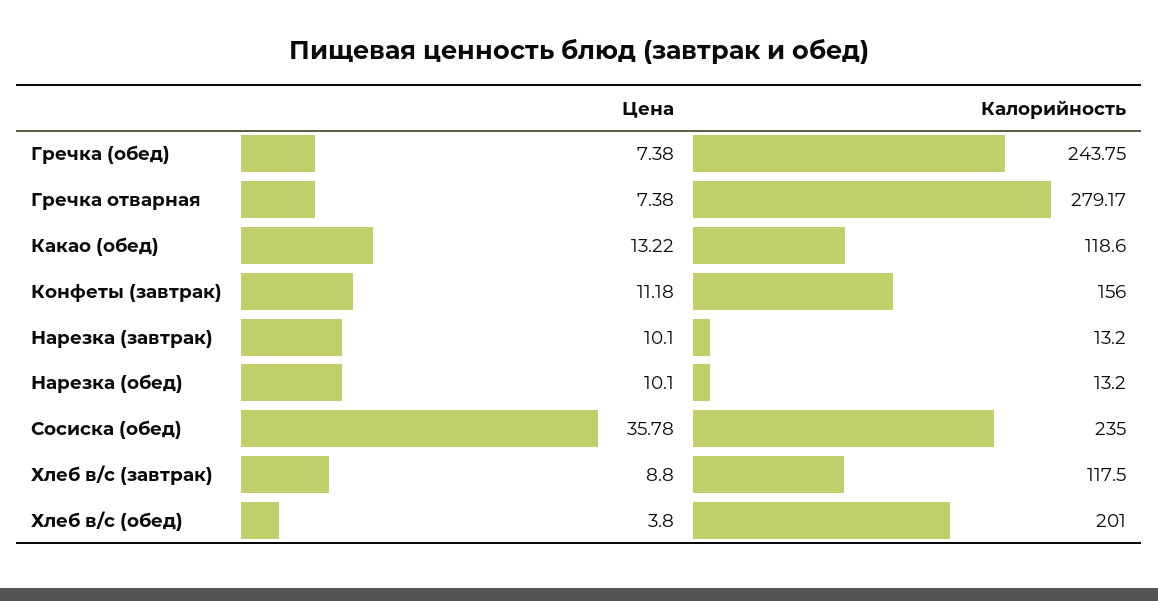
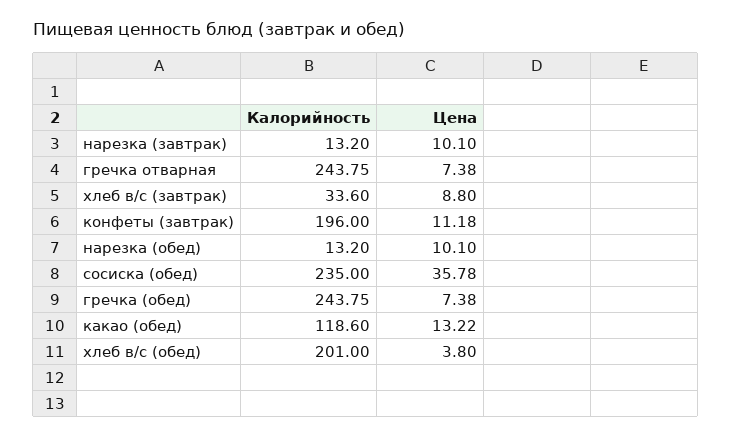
Калорийность, Гречка отварная: 279.17 -> 243.75
Калорийность, Конфеты (завтрак): 156 -> 196
Калорийность, Хлеб в/с (завтрак): 117.5 -> 33.6

